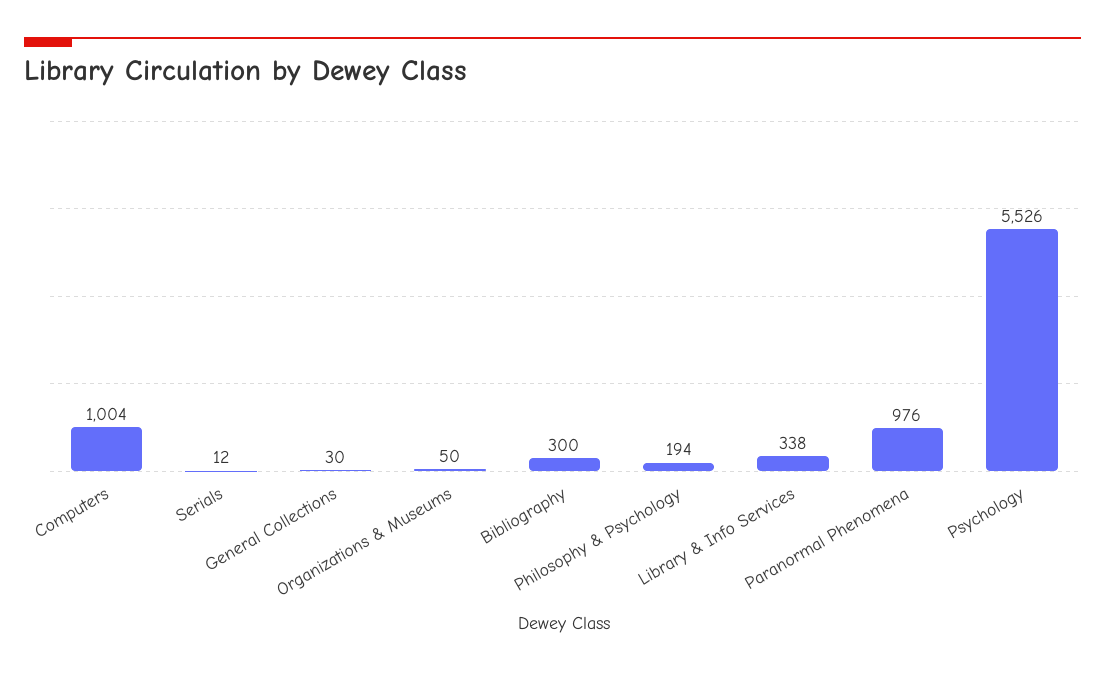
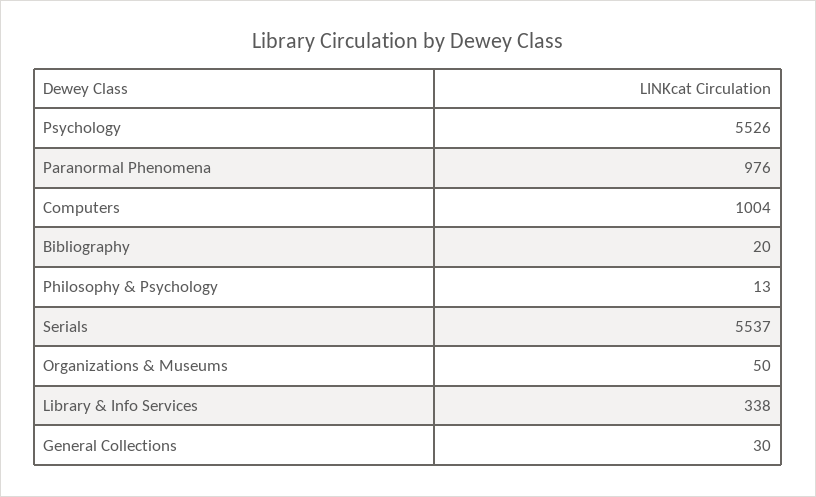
Serials: 12 -> 5537
Bibliography: 300 -> 20
Philosophy & Psychology: 194 -> 13

